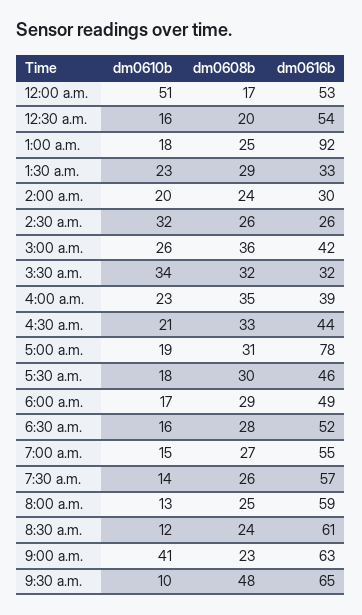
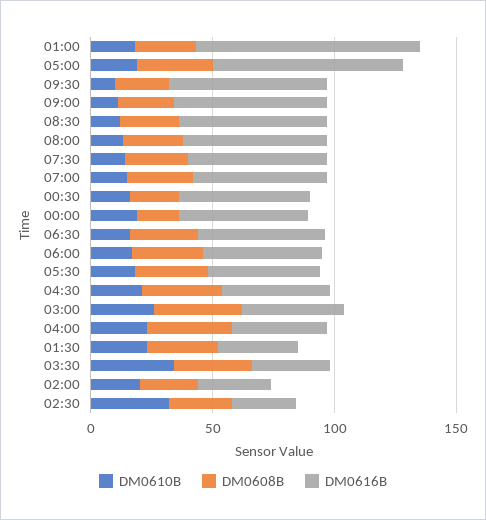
dm0610b, 12:00 a.m.: 51 -> 20
dm0610b, 9:00 a.m.: 41 -> 10
dm0608b, 9:30 a.m.: 48 -> 20

